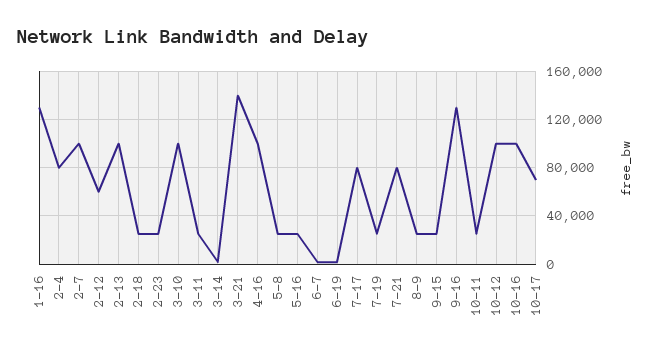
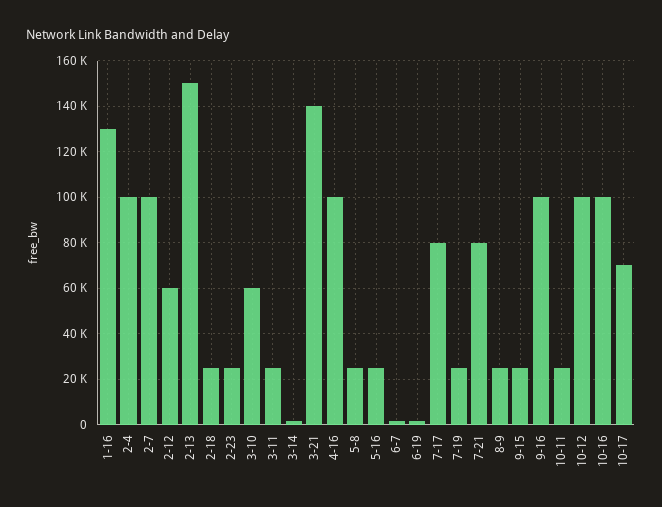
2-4: 80000 -> 100000
2-13: 100000 -> 150000
3-10: 100000 -> 60000
9-16: 130000 -> 100000

